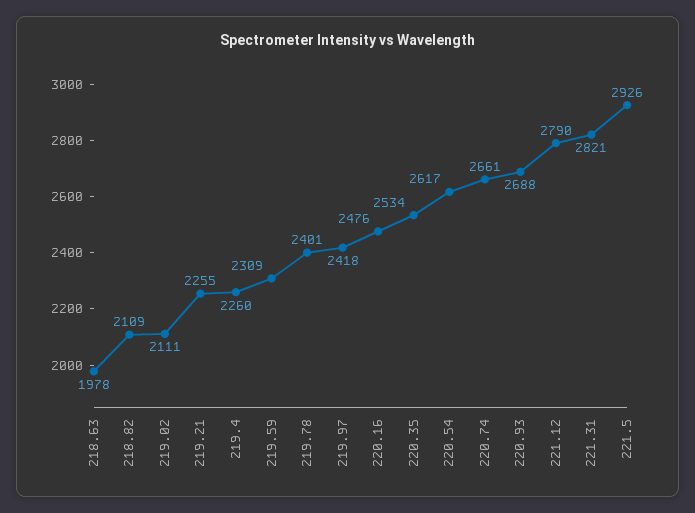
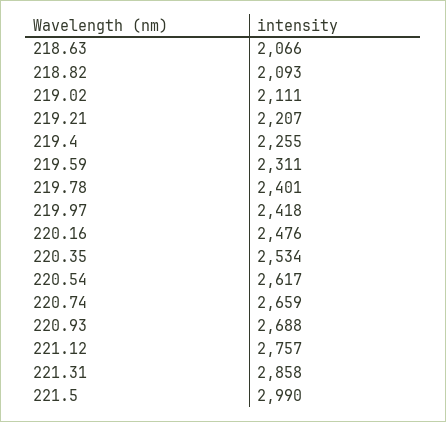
218.63: 1978 -> 2066
218.82: 2109 -> 2093
219.21: 2255 -> 2207
219.4: 2260 -> 2255
219.59: 2309 -> 2311
220.74: 2661 -> 2659
221.12: 2790 -> 2757
221.31: 2821 -> 2858
221.5: 2926 -> 2990

